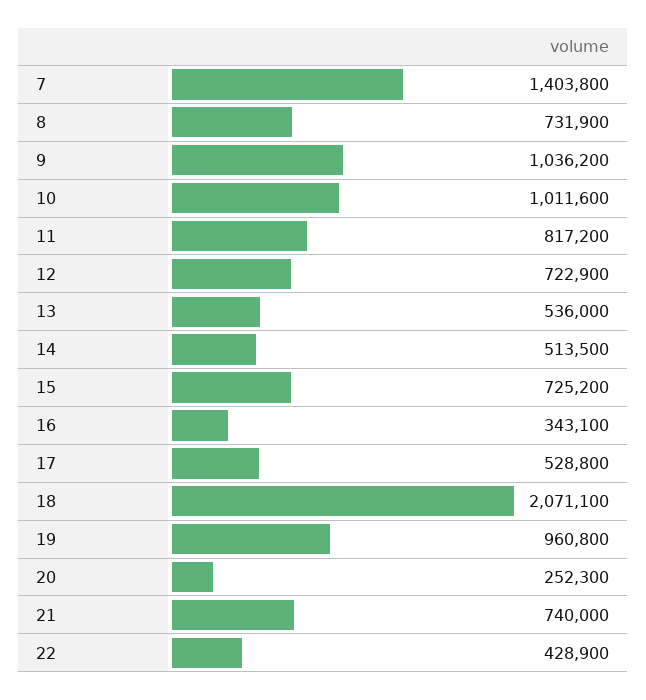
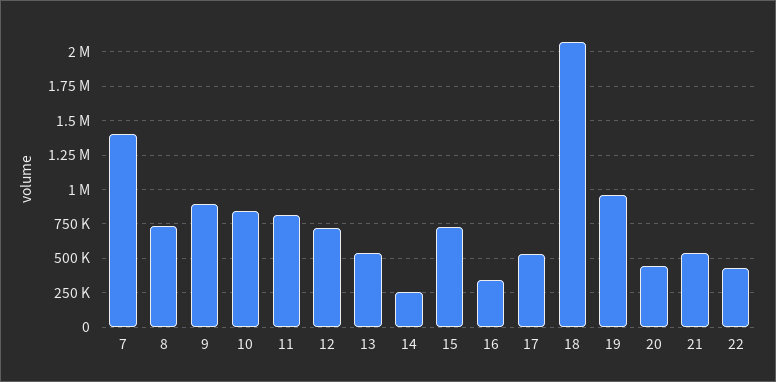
9: 1036200 -> 900000
10: 1011600 -> 850000
14: 513500 -> 250000
20: 252300 -> 450000
21: 740000 -> 550000

